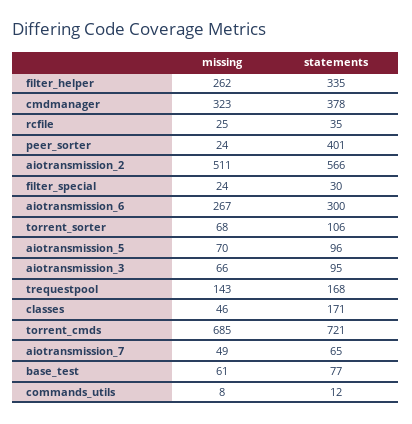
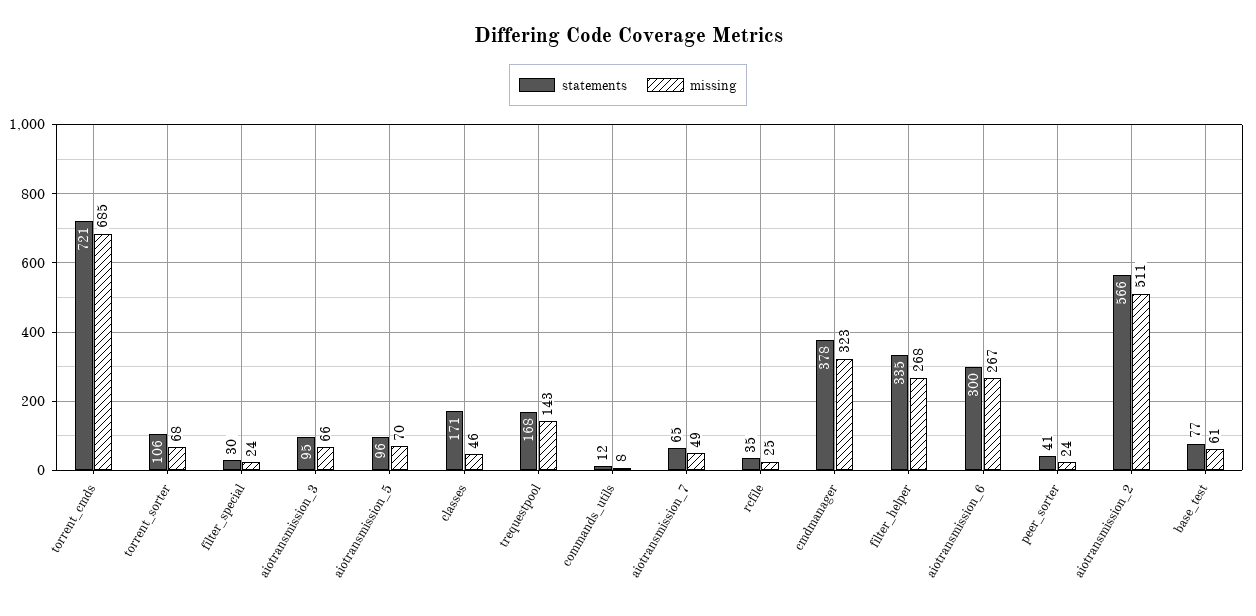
missing, filter_helper: 262 -> 268
statements, peer_sorter: 401 -> 41

